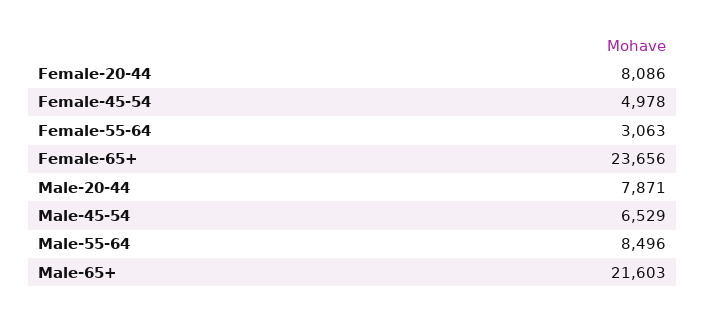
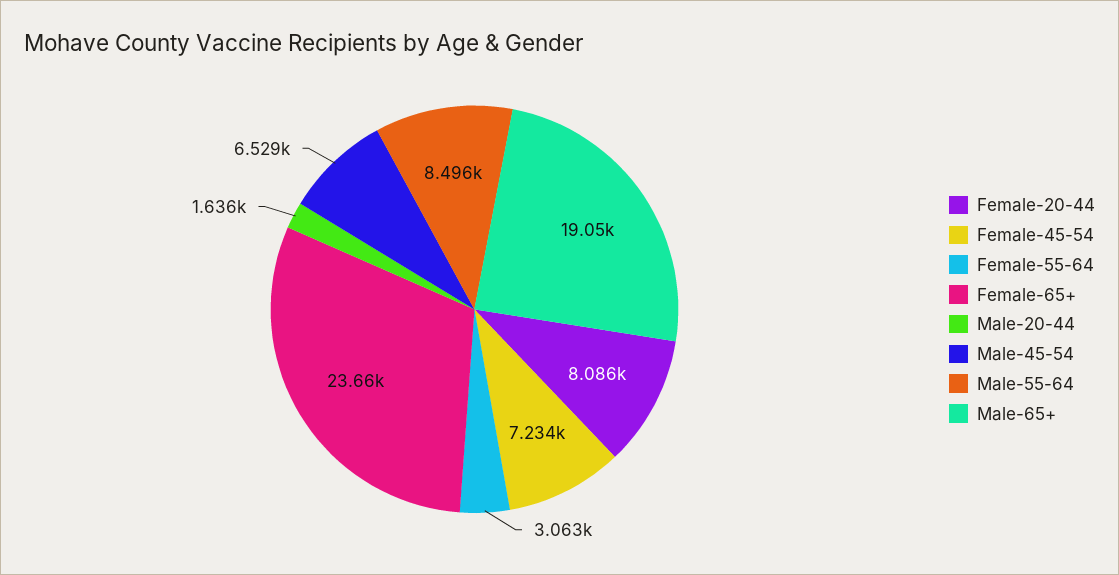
Female-45-54: 4978 -> 7234
Male-20-44: 7871 -> 1636
Male-65+: 21603 -> 19050

